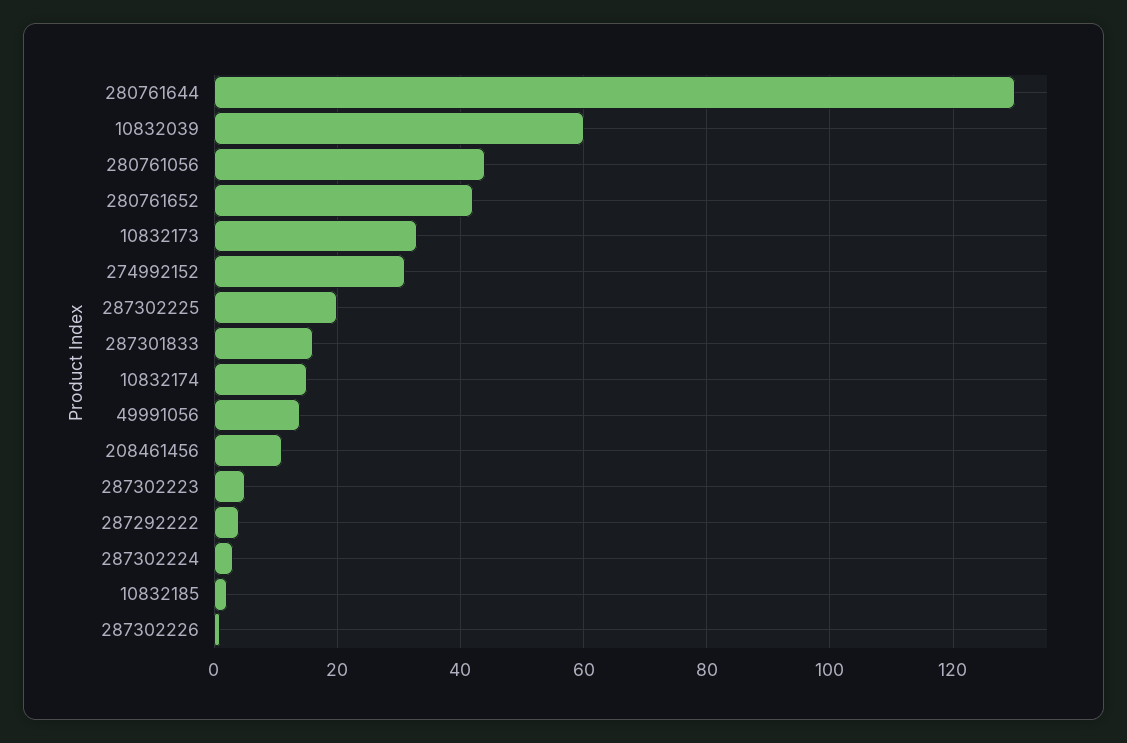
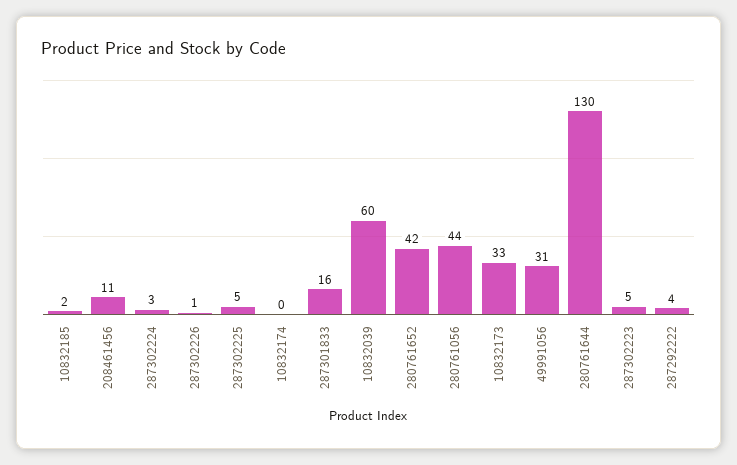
274992152: 30 -> none
287302225: 20 -> 5
10832174: 15 -> 0
49991056: 15 -> 31

